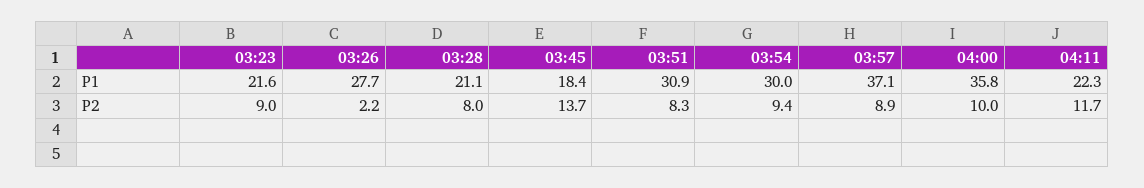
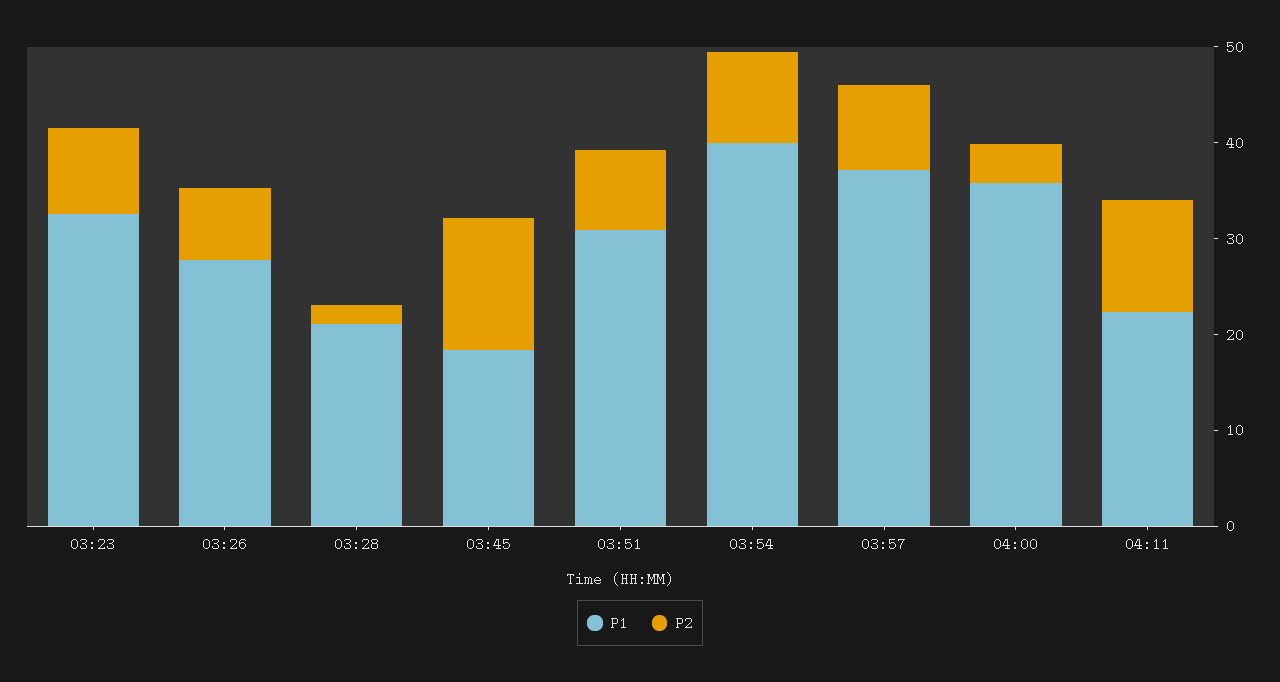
P1, 03:23: 21.6 -> 32
P1, 03:54: 30 -> 40
P2, 03:26: 2.2 -> 8
P2, 03:28: 8 -> 2
P2, 04:00: 10 -> 4

